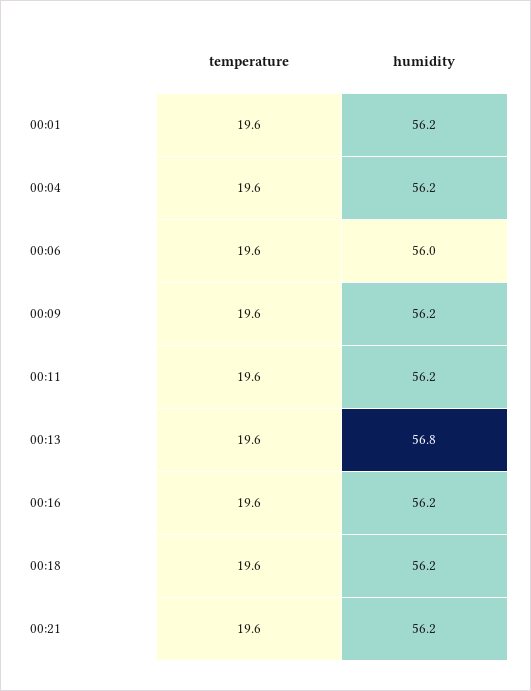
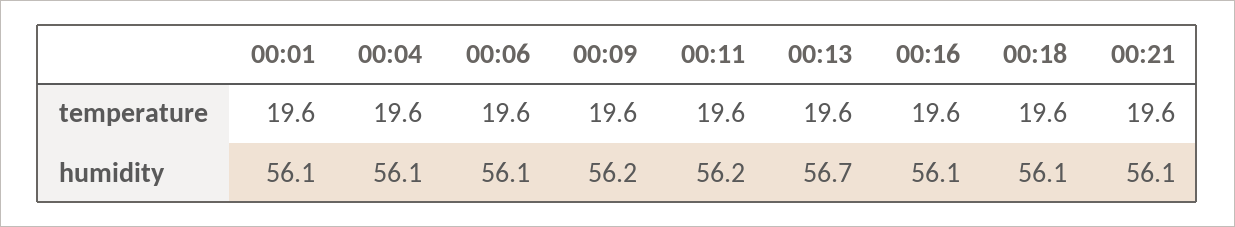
humidity, 00:01: 56.2 -> 56.1
humidity, 00:04: 56.2 -> 56.1
humidity, 00:06: 56 -> 56.1
humidity, 00:13: 56.8 -> 56.7
humidity, 00:16: 56.2 -> 56.1
humidity, 00:18: 56.2 -> 56.1
humidity, 00:21: 56.2 -> 56.1

